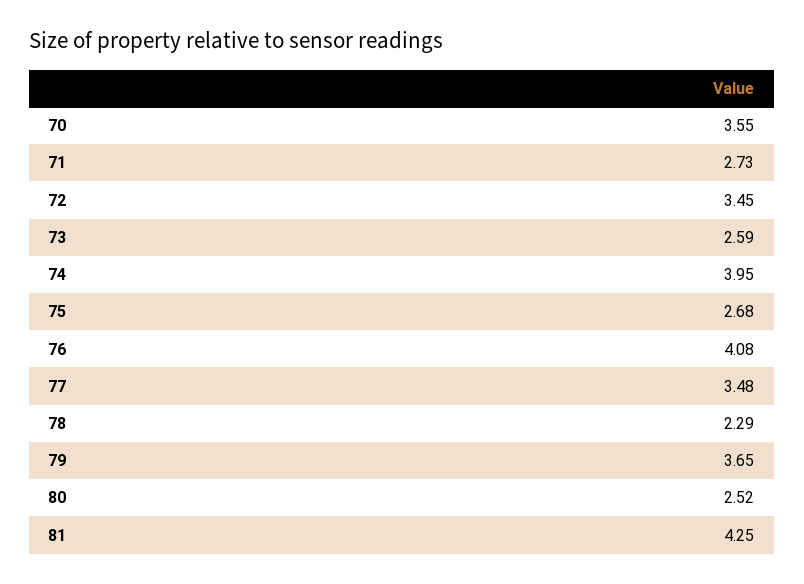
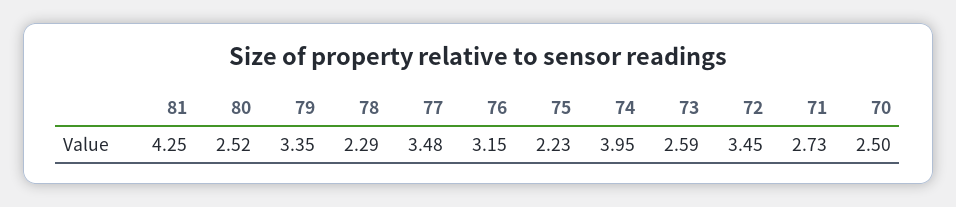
70: 3.55 -> 2.5
75: 2.68 -> 2.23
76: 4.08 -> 3.15
79: 3.65 -> 3.35

